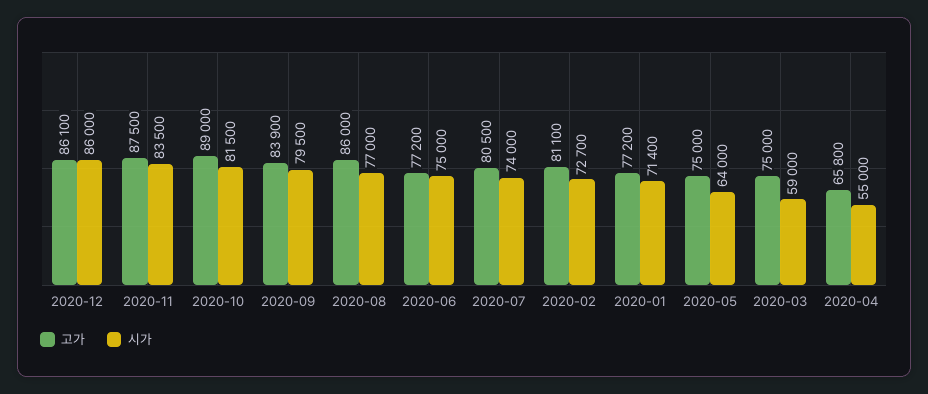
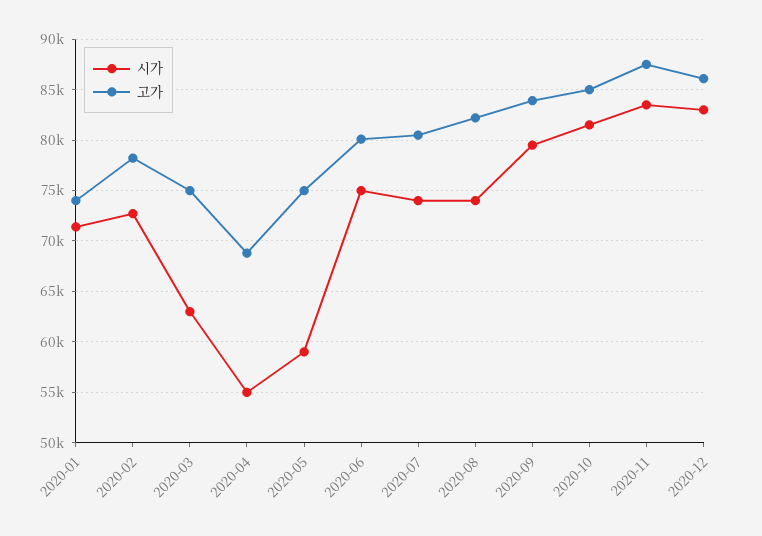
시가, 2020-12: 86000 -> 83000
고가, 2020-10: 89000 -> 85000
고가, 2020-08: 86000 -> 82000
시가, 2020-08: 77000 -> 74000
고가, 2020-06: 77200 -> 80000
고가, 2020-02: 81100 -> 78000
고가, 2020-01: 77200 -> 74000
시가, 2020-05: 64000 -> 59000
시가, 2020-03: 59000 -> 63000
고가, 2020-04: 65800 -> 69000

